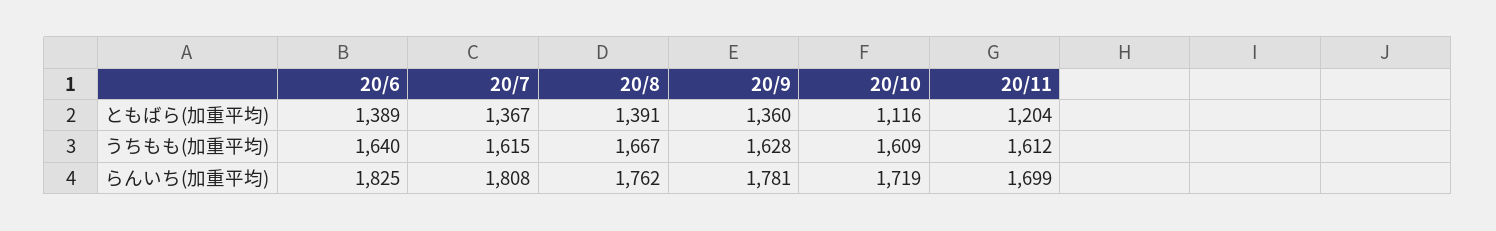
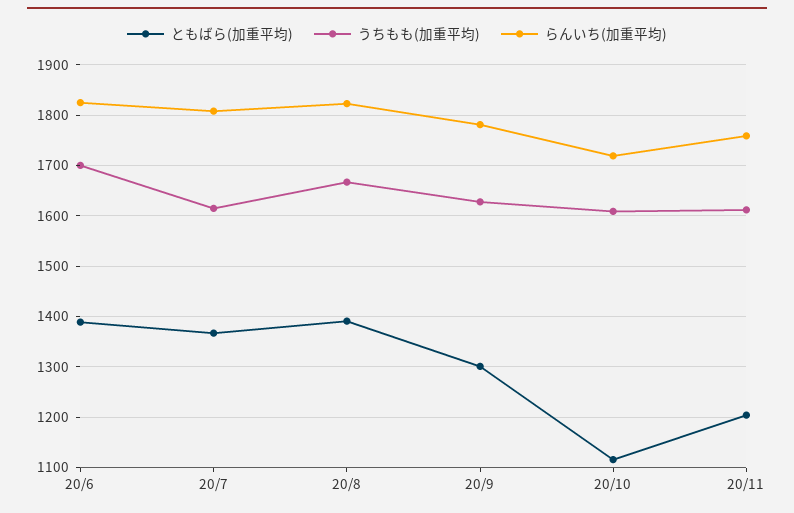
ともばら(加重平均), 20/9: 1360 -> 1300
うちもも(加重平均), 20/6: 1640 -> 1700
らんいち(加重平均), 20/8: 1762 -> 1820
らんいち(加重平均), 20/11: 1699 -> 1760

